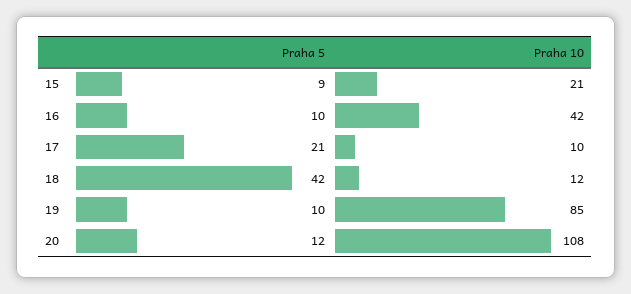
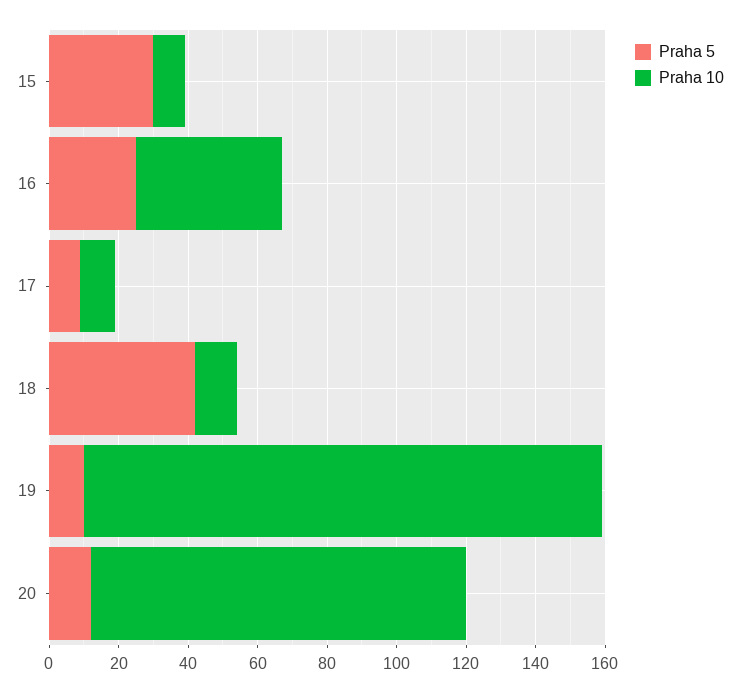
Praha 5, 15: 9 -> 30
Praha 10, 15: 21 -> 10
Praha 5, 16: 10 -> 25
Praha 5, 17: 21 -> 10
Praha 10, 19: 85 -> 150

